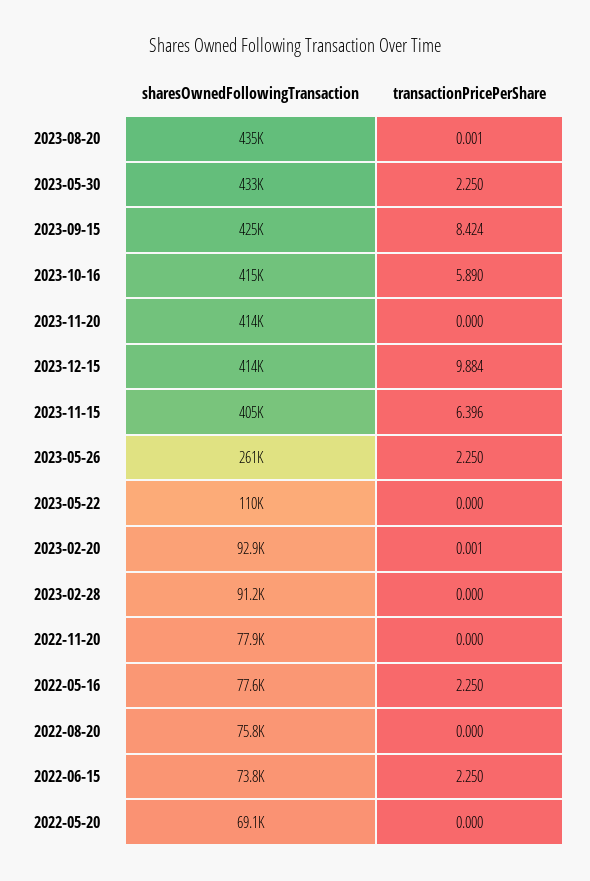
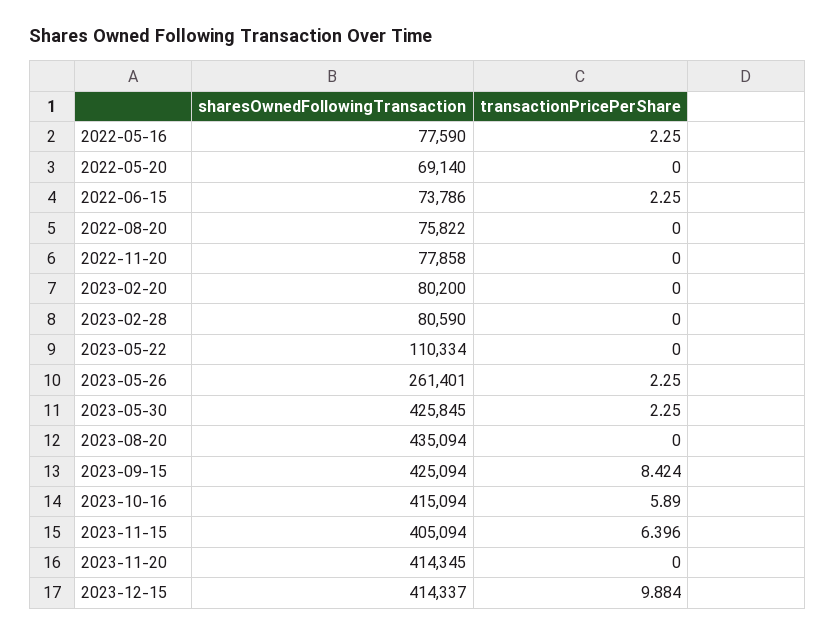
transactionPricePerShare, 2023-08-20: 0.001 -> 0
sharesOwnedFollowingTransaction, 2023-05-30: 433000 -> 425845
sharesOwnedFollowingTransaction, 2023-02-20: 92900 -> 80200
transactionPricePerShare, 2023-02-20: 0.001 -> 0
sharesOwnedFollowingTransaction, 2023-02-28: 91200 -> 80590

